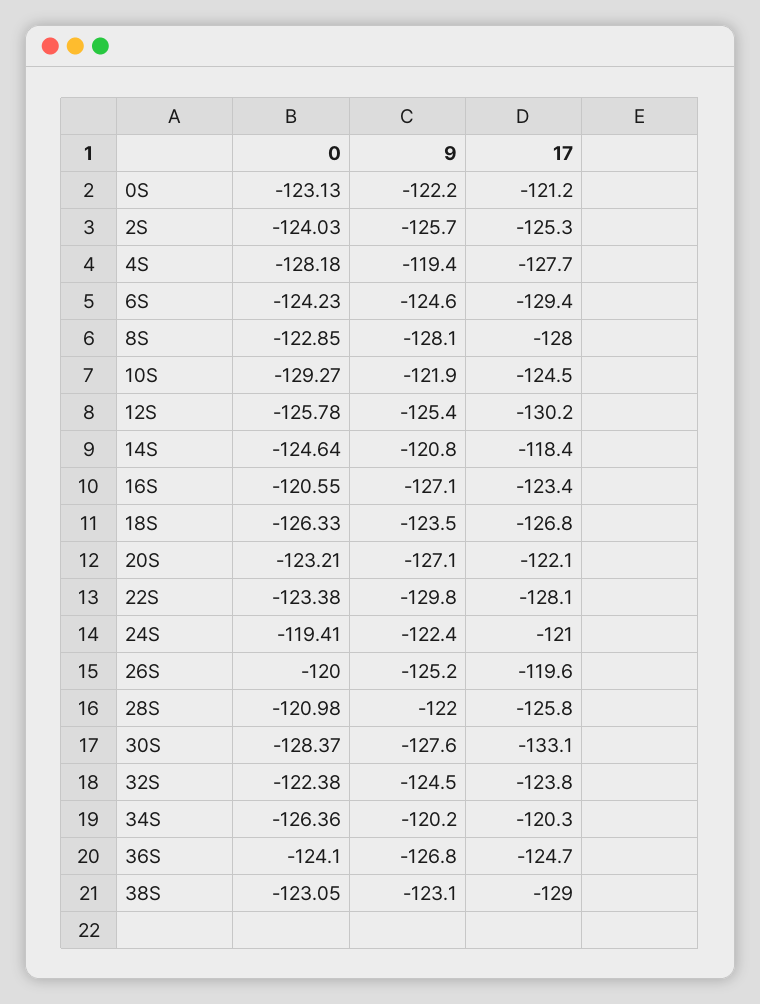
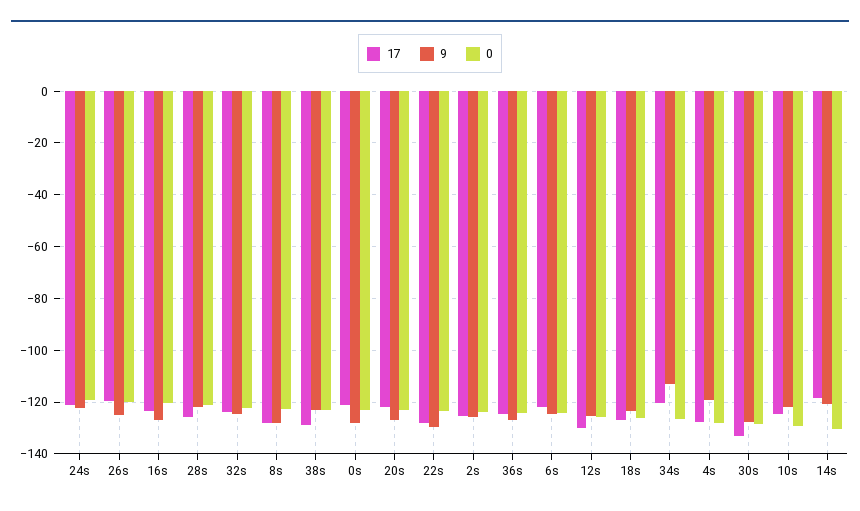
9, 0S: -122.2 -> -127.5
17, 6S: -129.4 -> -122.5
0, 14S: -124.64 -> -130
9, 34S: -120.2 -> -112.5

